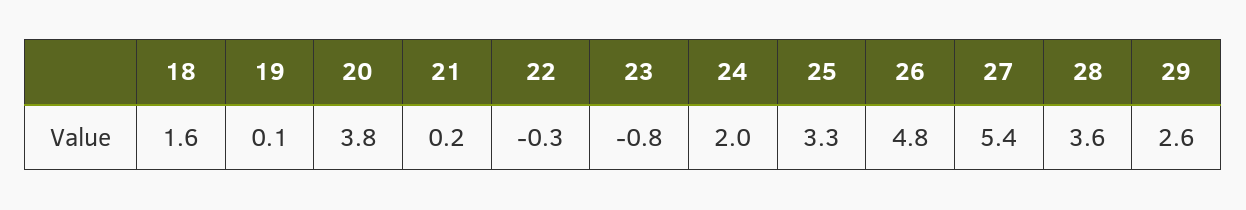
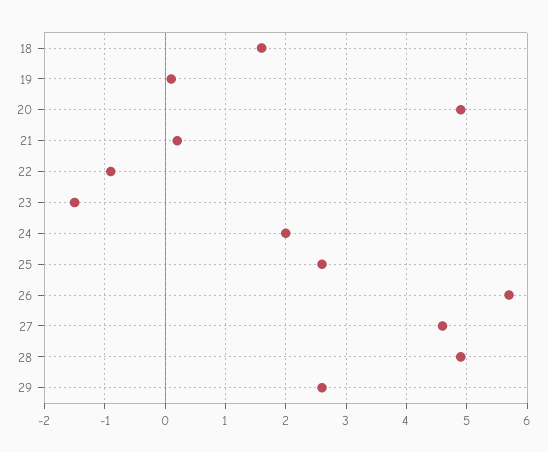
20: 3.8 -> 4.9
22: -0.3 -> -0.9
23: -0.8 -> -1.5
25: 3.3 -> 2.6
26: 4.8 -> 5.7
27: 5.4 -> 4.6
28: 3.6 -> 4.9

